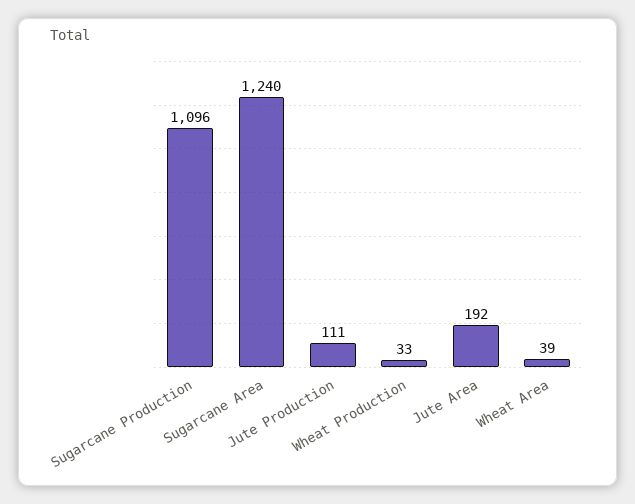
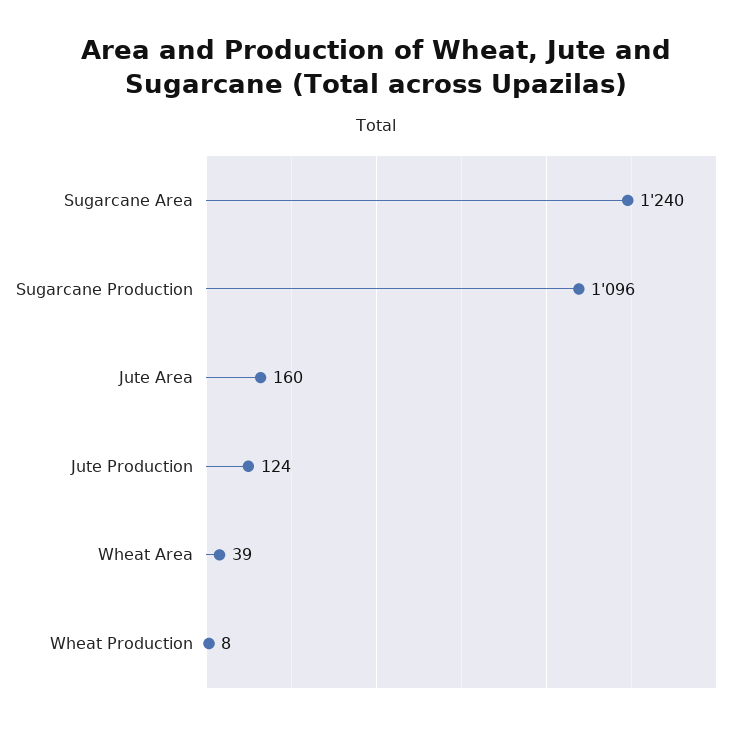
Jute Production: 111 -> 124
Wheat Production: 33 -> 8
Jute Area: 192 -> 160

